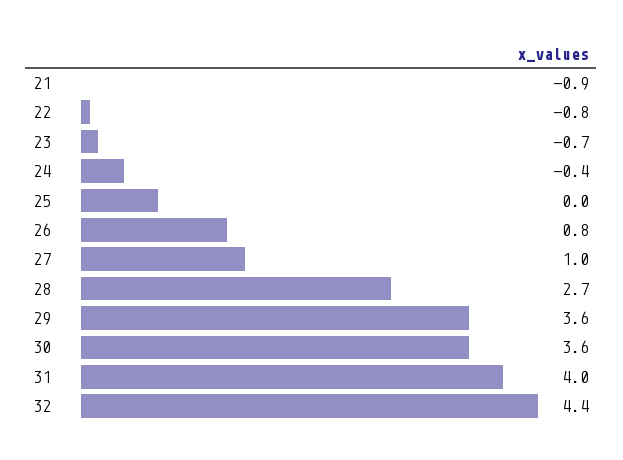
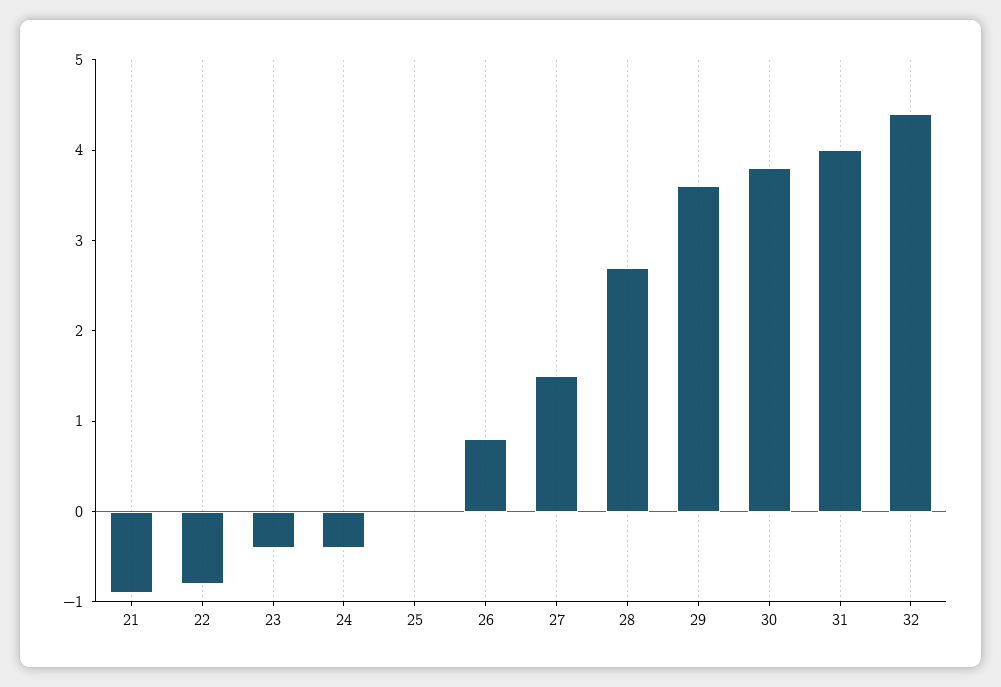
23: -0.7 -> -0.4
27: 1 -> 1.5
30: 3.6 -> 3.8

